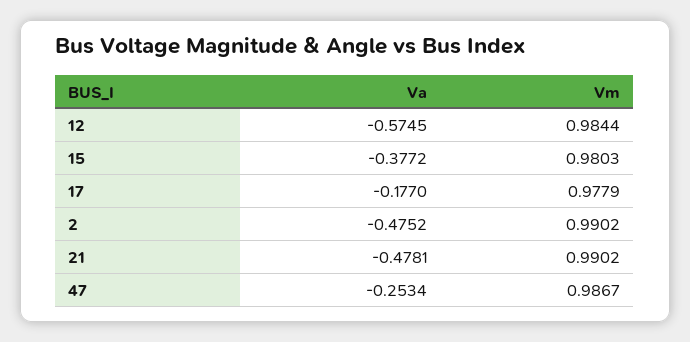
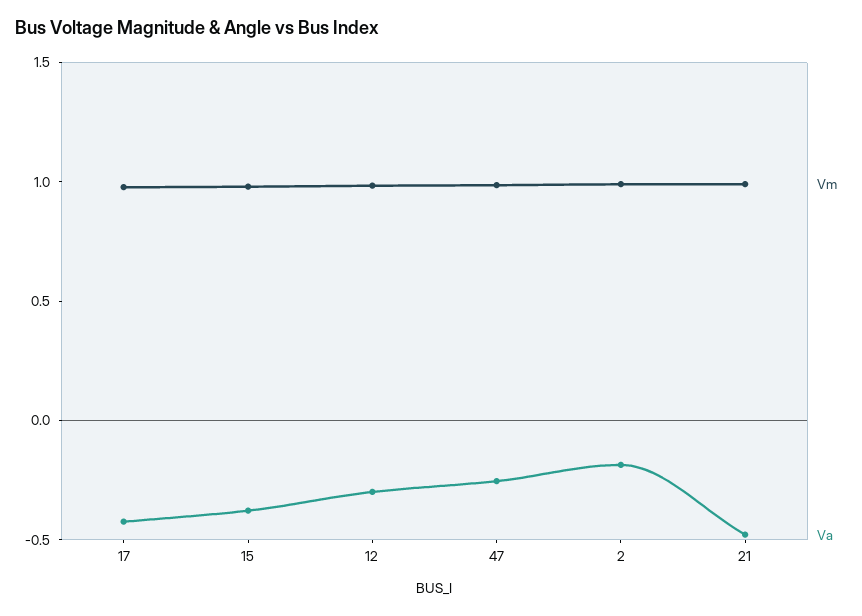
Va, 12: -0.5745 -> -0.3
Va, 17: -0.177 -> -0.4
Va, 2: -0.4752 -> -0.2

